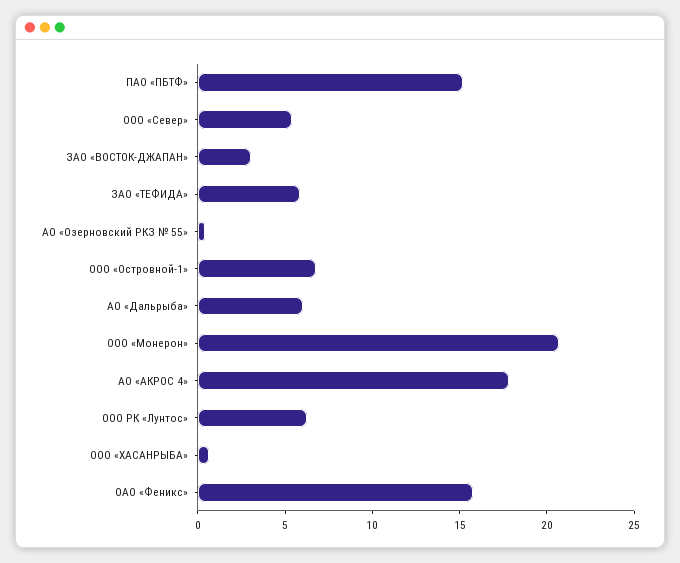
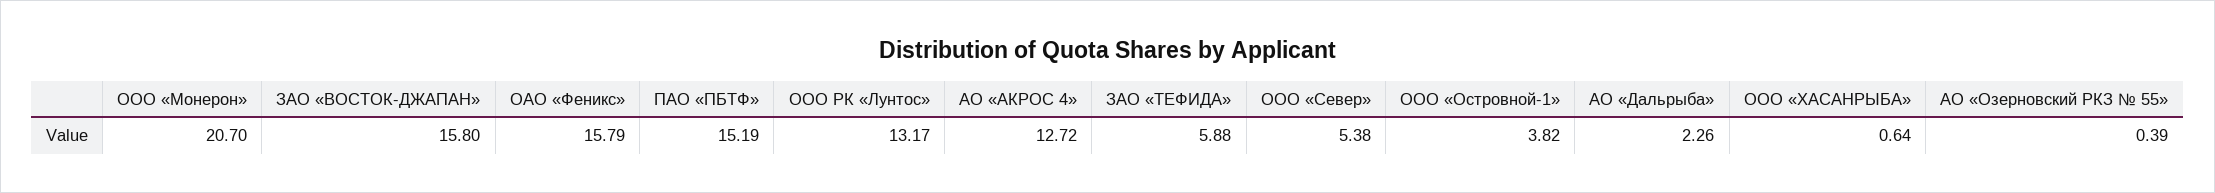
ЗАО «ВОСТОК-ДЖАПАН»: 3 -> 15.8
ООО «Островной-1»: 7 -> 3.82
АО «Дальрыба»: 6 -> 2.26
АО «АКРОС 4»: 18 -> 12.72
ООО РК «Лунтос»: 6 -> 13.17

